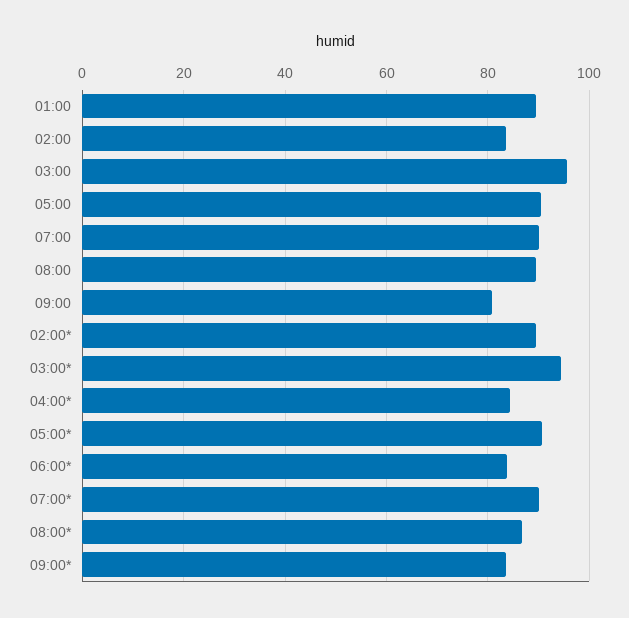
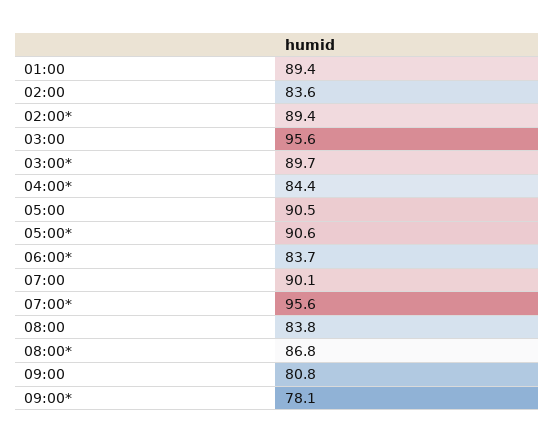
08:00: 90 -> 83.8
03:00*: 94 -> 89.7
07:00*: 90 -> 95.6
09:00*: 84 -> 78.1

